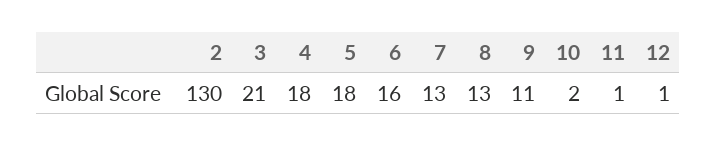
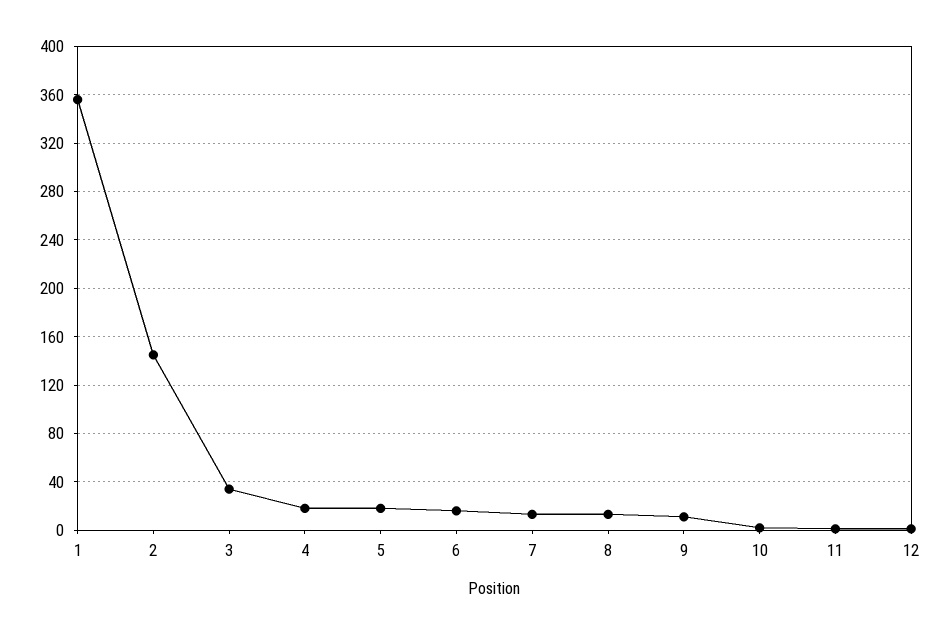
2: 130 -> 145
3: 21 -> 35
1: none -> 355

